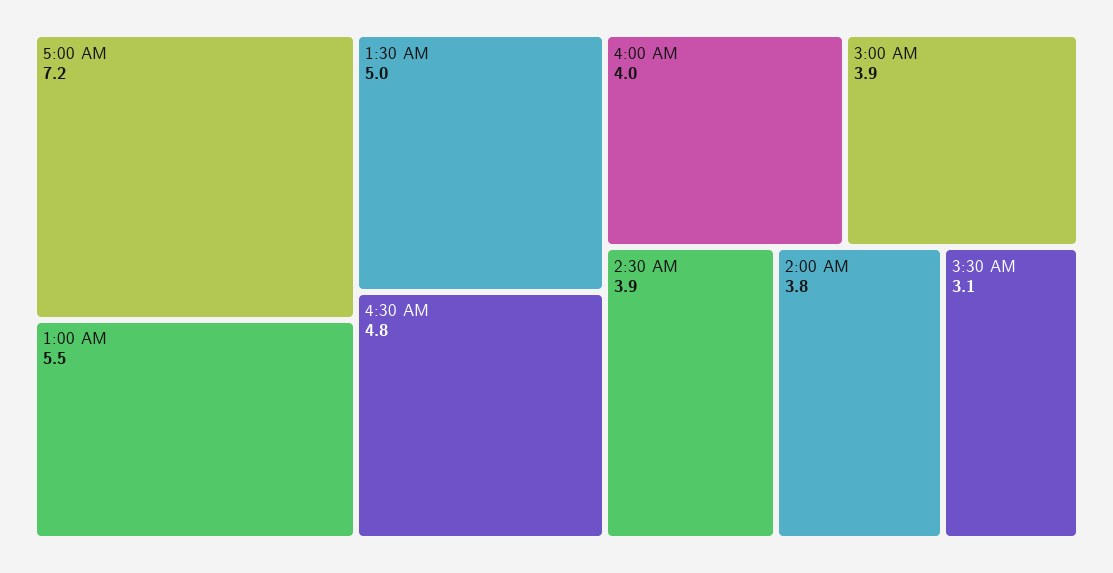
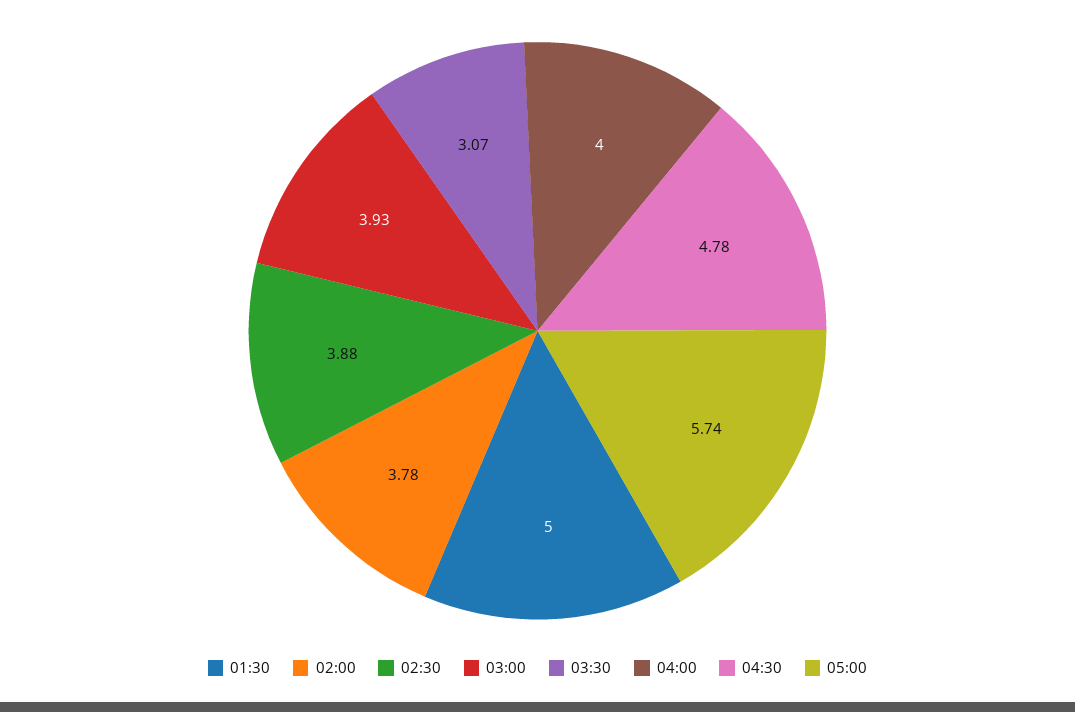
5:00 AM: 7.2 -> 5.74
1:00 AM: 5.5 -> none

